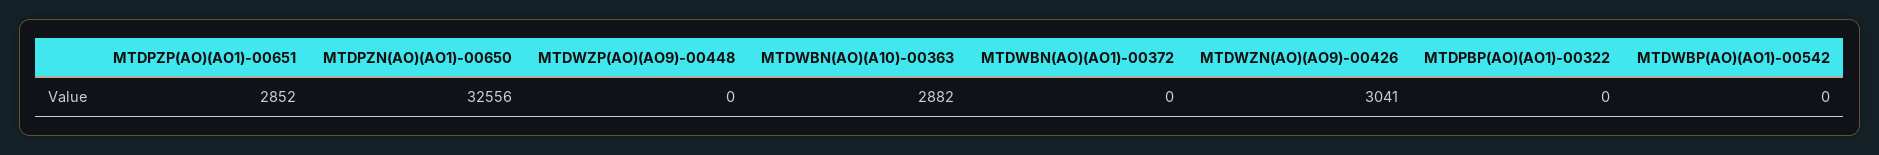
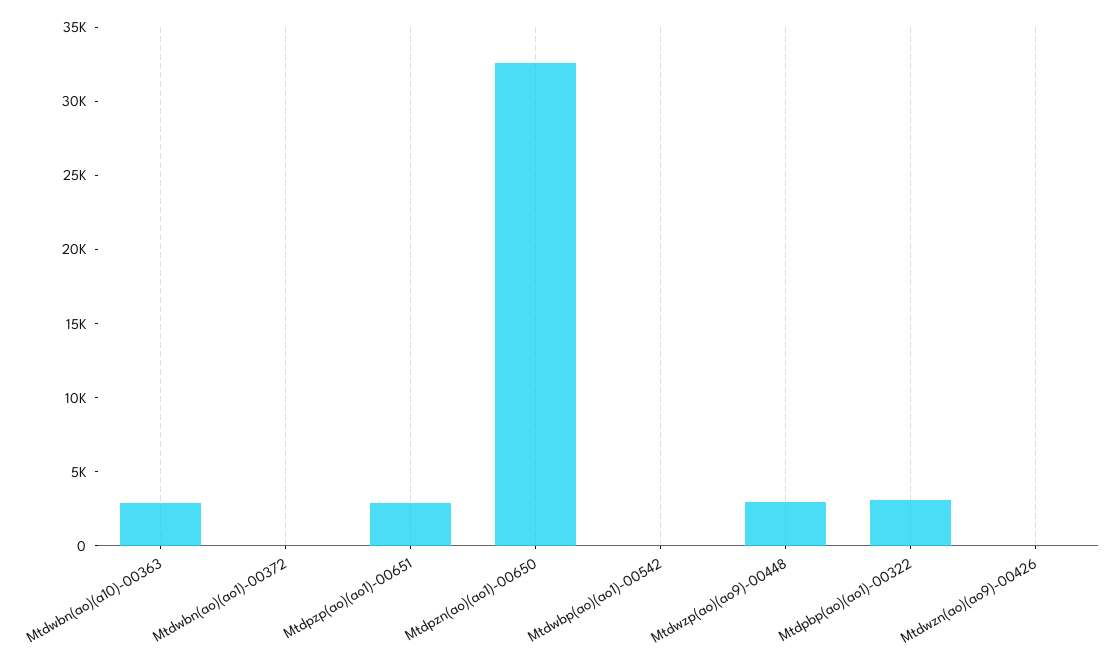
MTDWZP(AO)(AO9)-00448: 0 -> 3000
MTDWZN(AO)(AO9)-00426: 3041 -> 0
MTDPBP(AO)(AO1)-00322: 0 -> 3000

